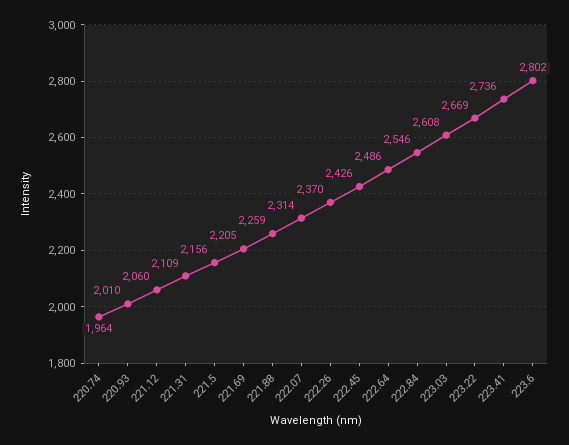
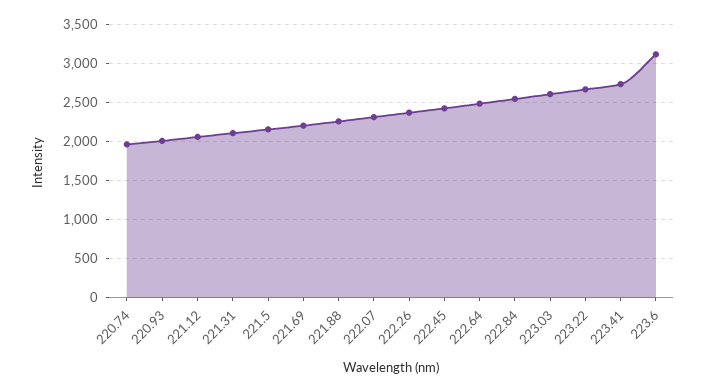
223.6: 2802 -> 3100

